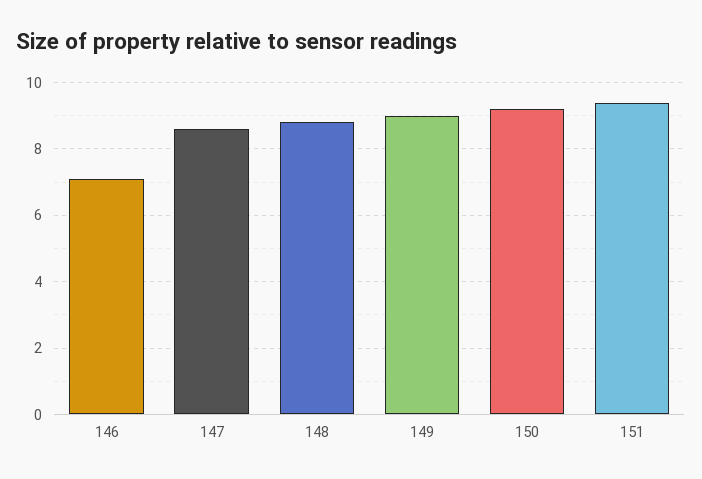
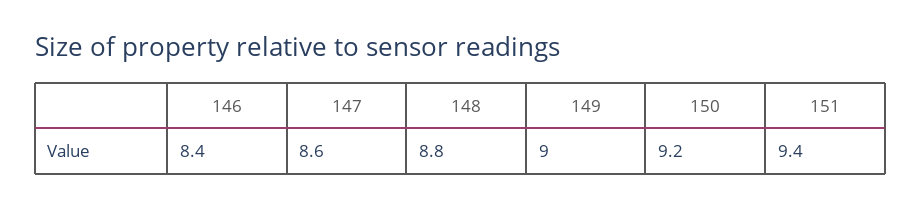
146: 7 -> 8.4

